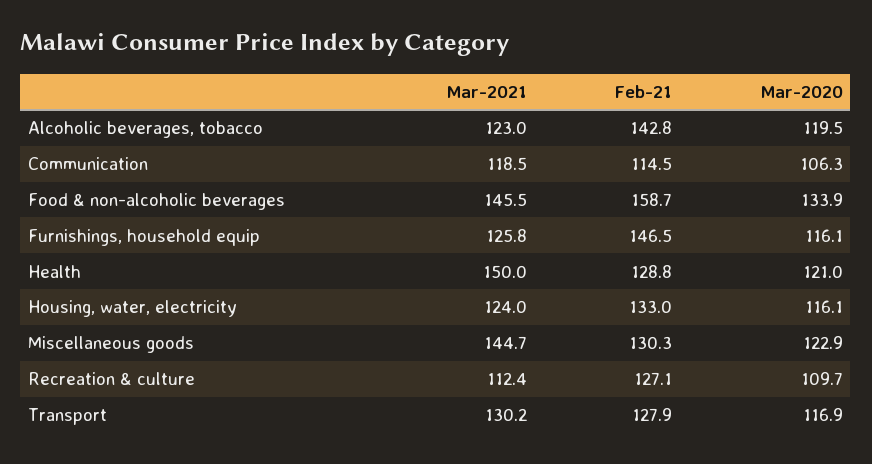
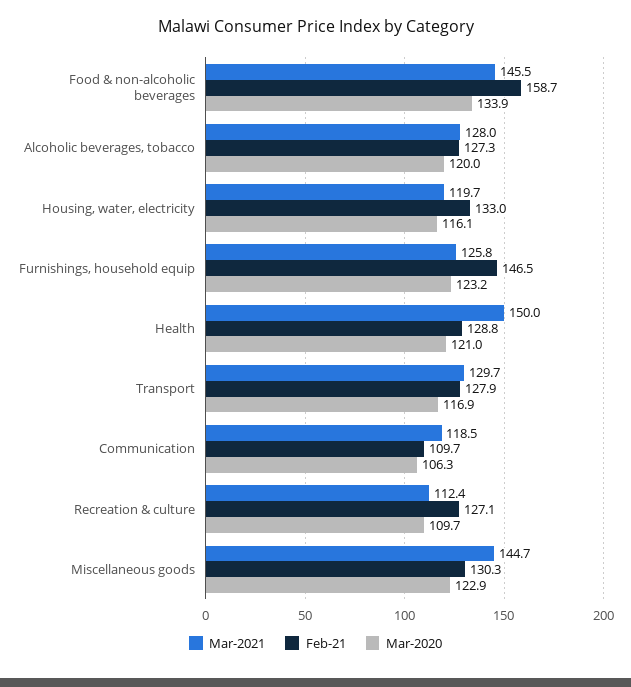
Mar-2021, Alcoholic beverages, tobacco: 123 -> 128
Feb-21, Alcoholic beverages, tobacco: 142.8 -> 127.3
Mar-2020, Alcoholic beverages, tobacco: 119.5 -> 120
Feb-21, Communication: 114.5 -> 109.7
Mar-2020, Furnishings, household equip: 116.1 -> 123.2
Mar-2021, Housing, water, electricity: 124 -> 119.7
Mar-2021, Transport: 130.2 -> 129.7

